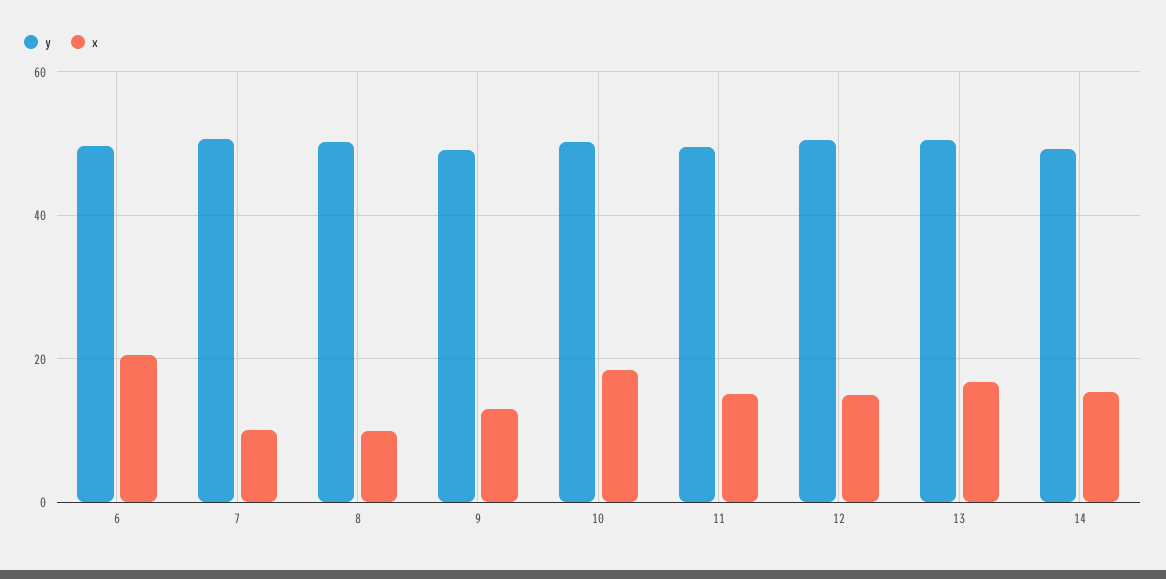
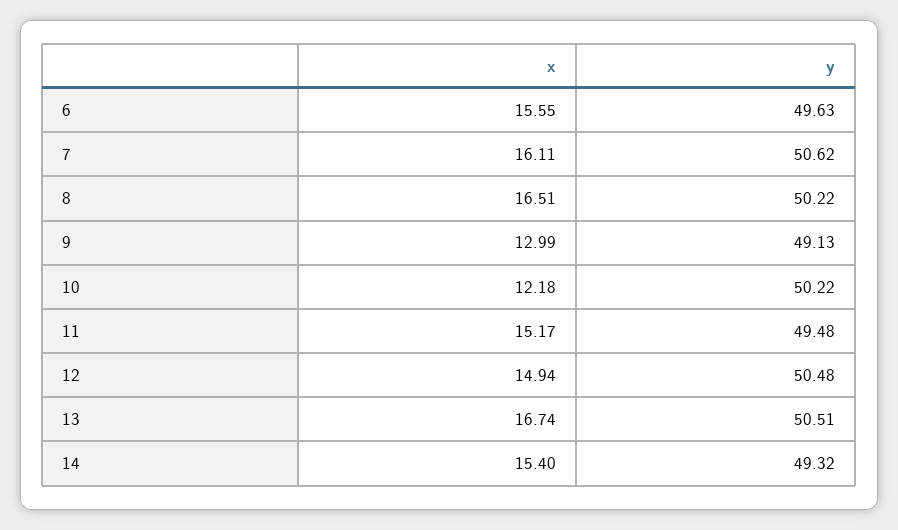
x, 6: 20 -> 15.55
x, 7: 10 -> 16.11
x, 8: 10 -> 16.51
x, 10: 18 -> 12.18

